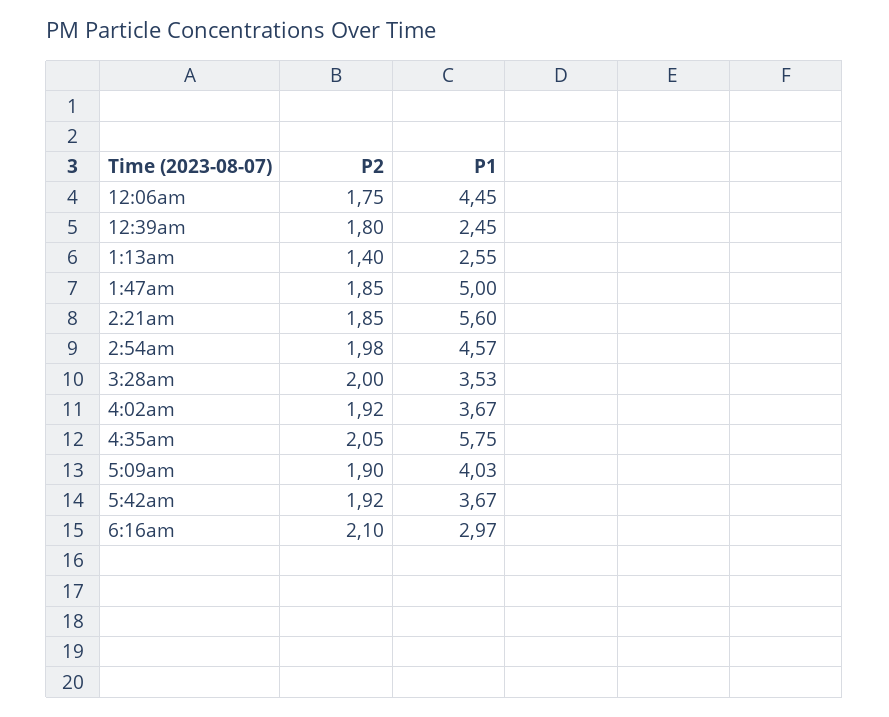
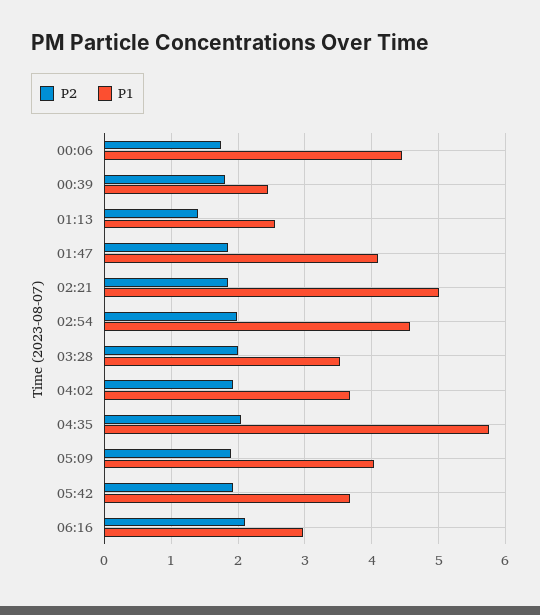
P1, 1:47am: 5 -> 4.1
P1, 2:21am: 5.6 -> 5

